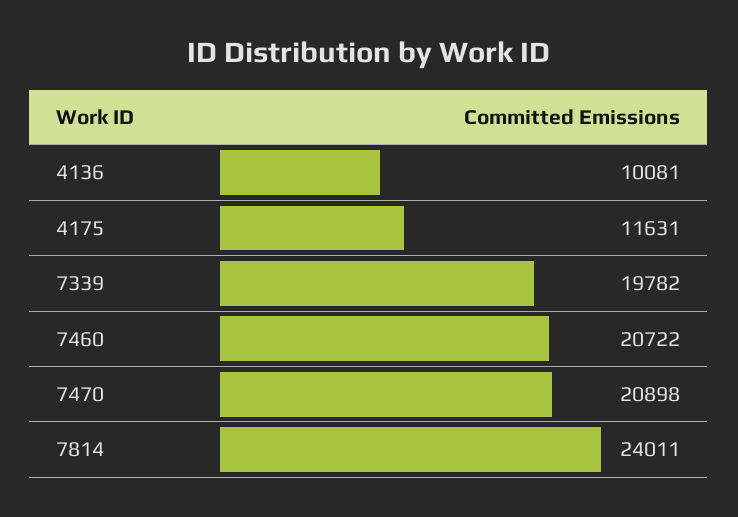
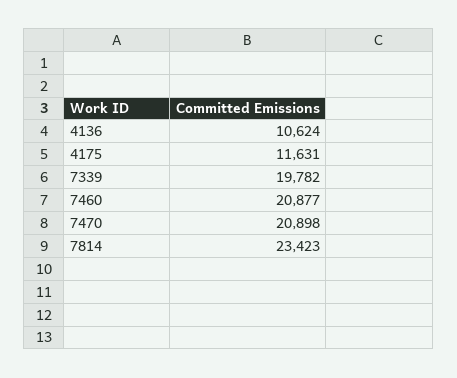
4136: 10081 -> 10624
7460: 20722 -> 20877
7814: 24011 -> 23423

